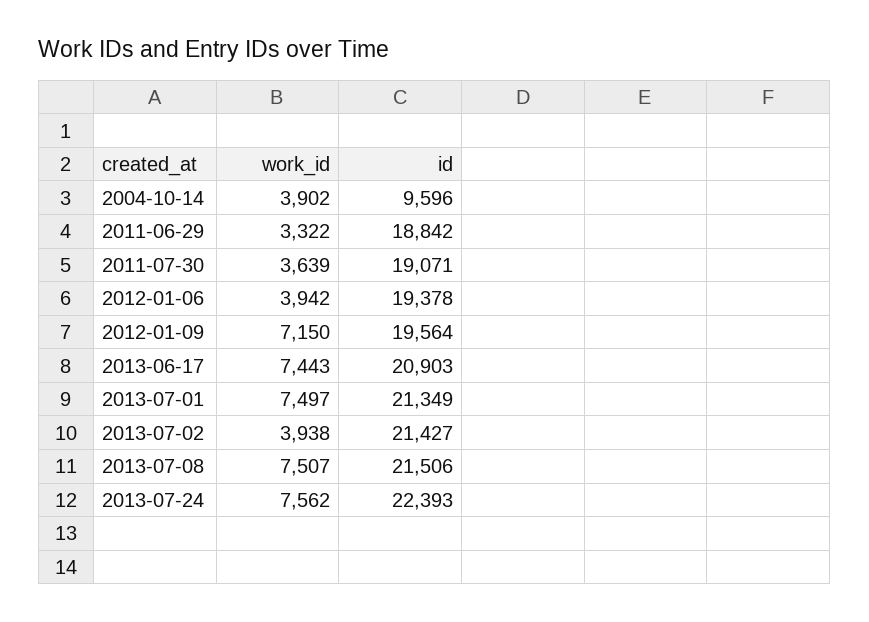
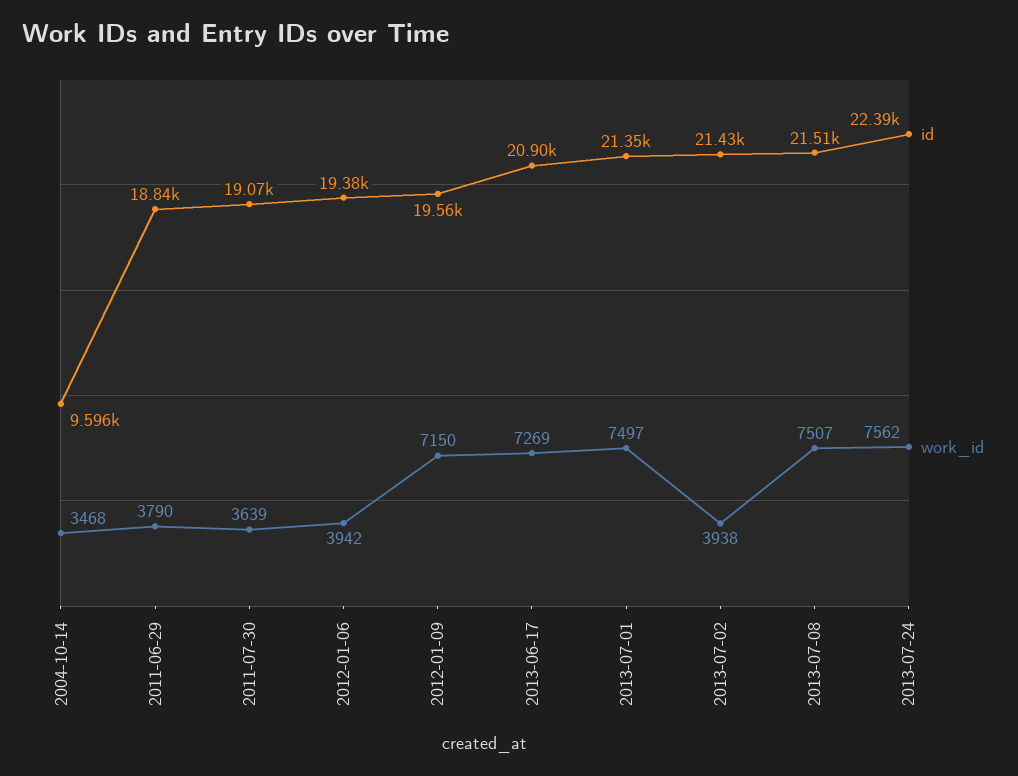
work_id, 2004-10-14: 3902 -> 3468
work_id, 2011-06-29: 3322 -> 3790
work_id, 2013-06-17: 7443 -> 7269

